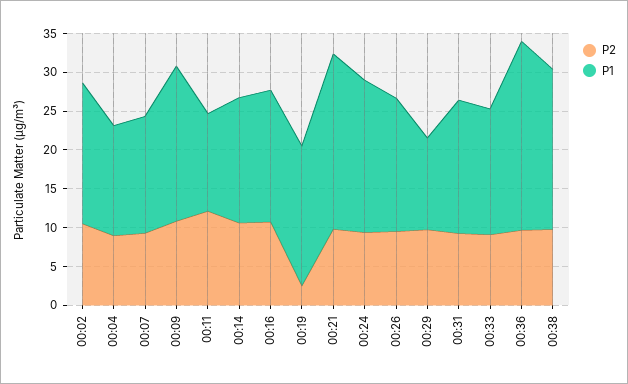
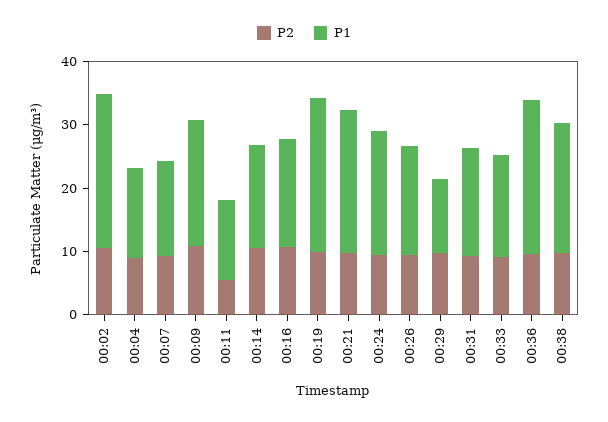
P1, 00:02: 17.5 -> 24
P2, 00:11: 12.5 -> 6
P2, 00:19: 2.5 -> 10
P1, 00:19: 17.5 -> 24

